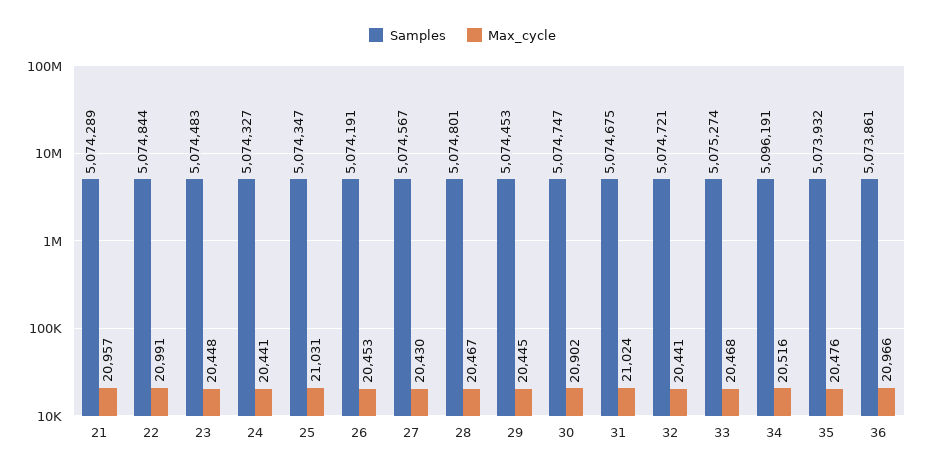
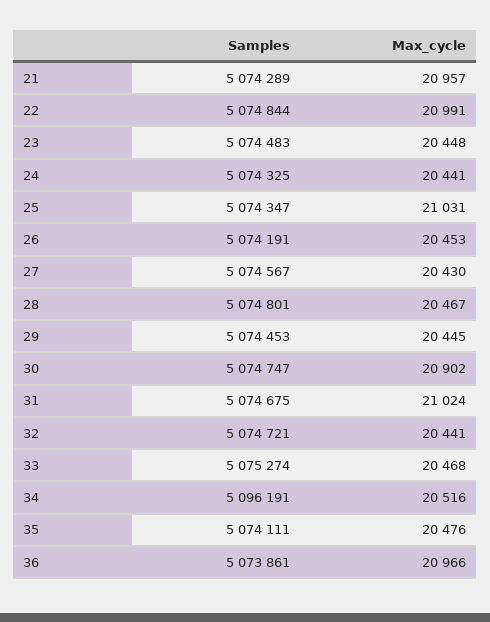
Samples, 24: 5074327 -> 5074325
Samples, 35: 5073932 -> 5074111

